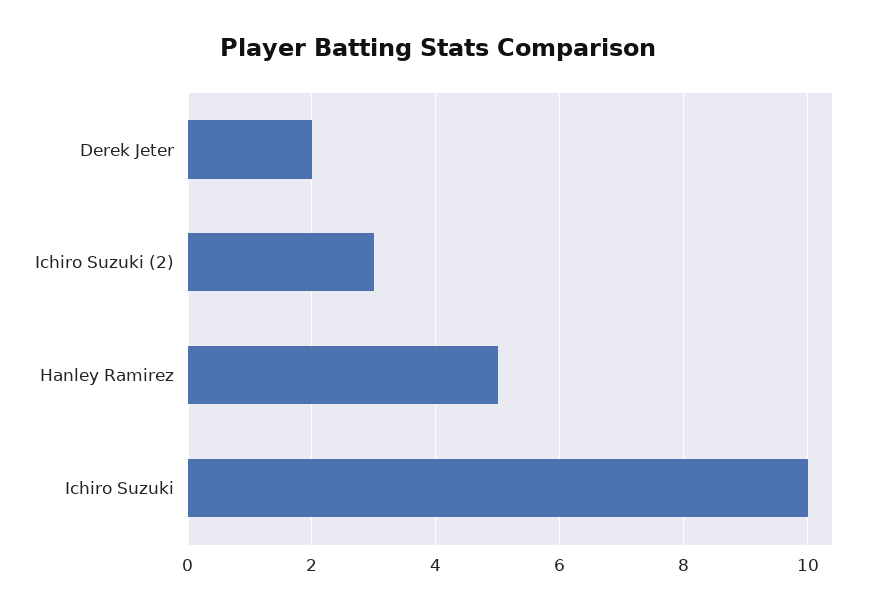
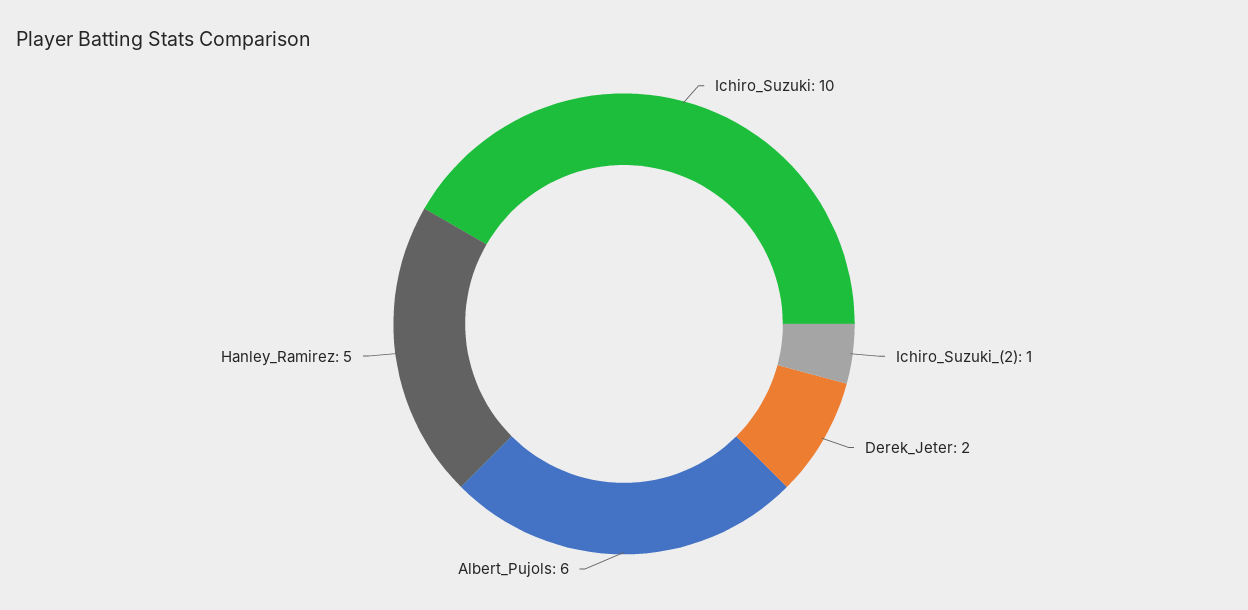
Ichiro Suzuki (2): 3 -> 1
Albert_Pujols: none -> 6

